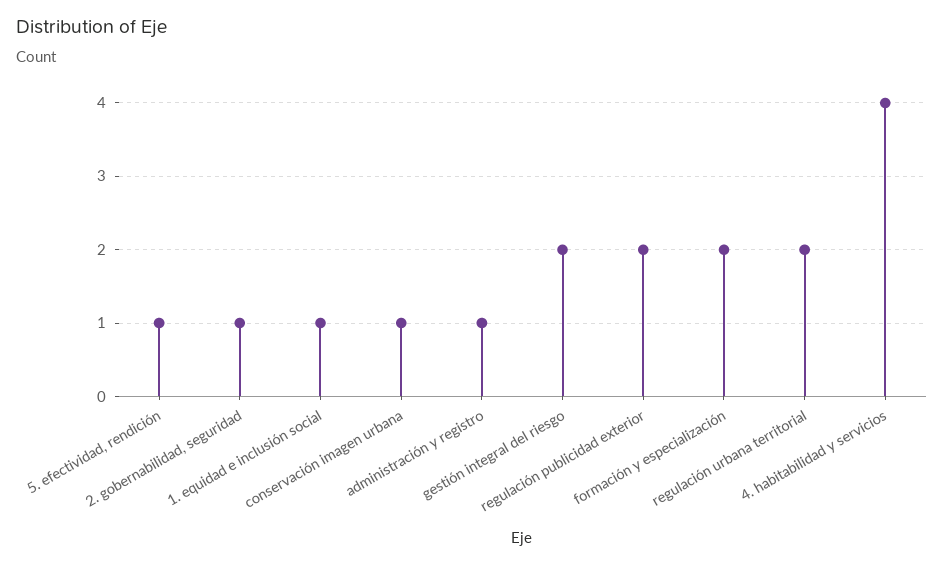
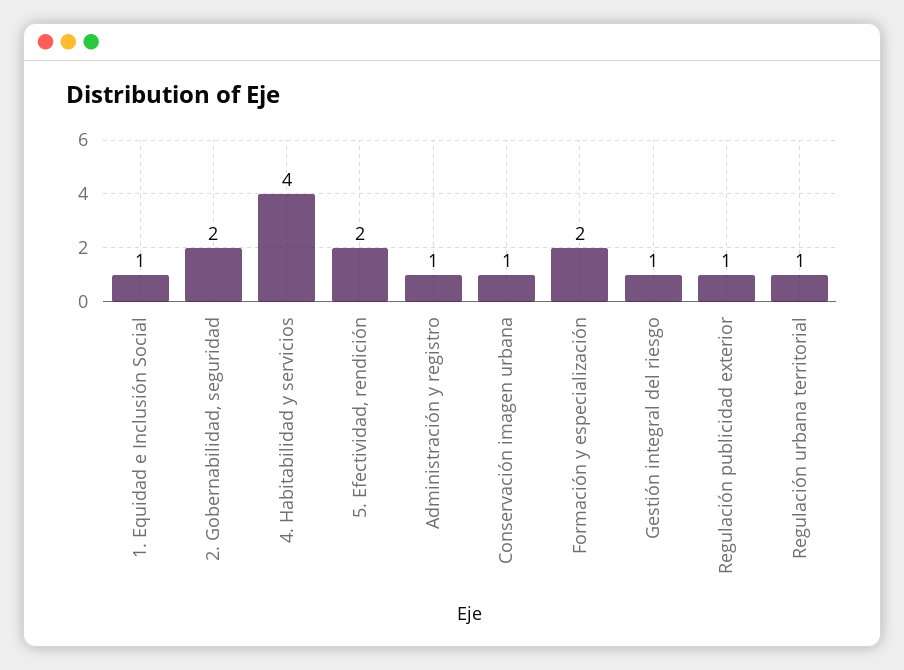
5. efectividad, rendición: 1 -> 2
2. gobernabilidad, seguridad: 1 -> 2
gestión integral del riesgo: 2 -> 1
regulación publicidad exterior: 2 -> 1
regulación urbana territorial: 2 -> 1

